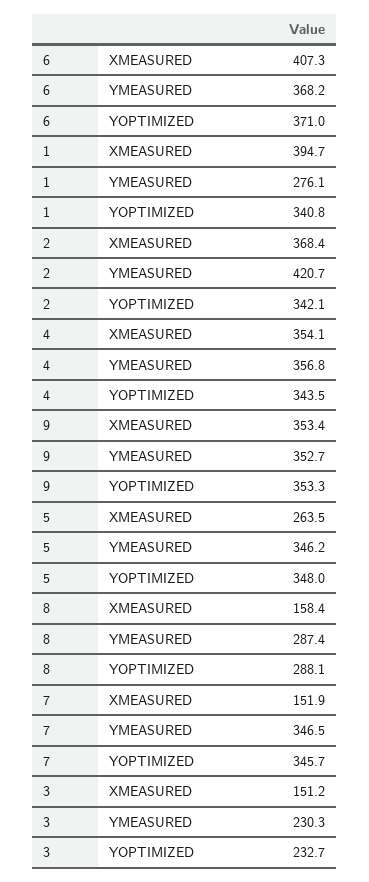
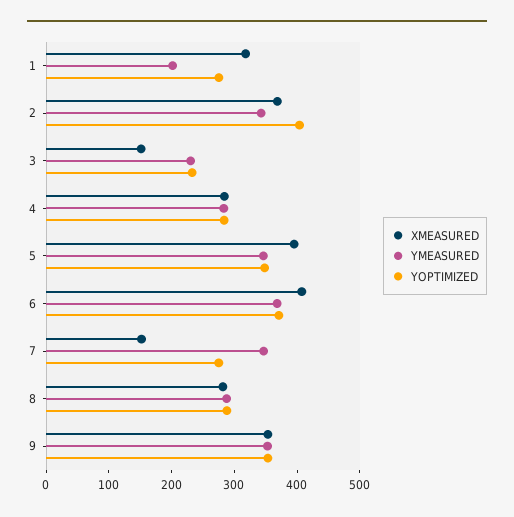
XMEASURED, 1: 394.7 -> 320
YMEASURED, 1: 276.1 -> 200
YOPTIMIZED, 1: 340.8 -> 280
YMEASURED, 2: 420.7 -> 340
YOPTIMIZED, 2: 342.1 -> 400
XMEASURED, 4: 354.1 -> 280
YMEASURED, 4: 356.8 -> 280
YOPTIMIZED, 4: 343.5 -> 280
XMEASURED, 5: 263.5 -> 400
XMEASURED, 8: 158.4 -> 280
YOPTIMIZED, 7: 345.7 -> 280

